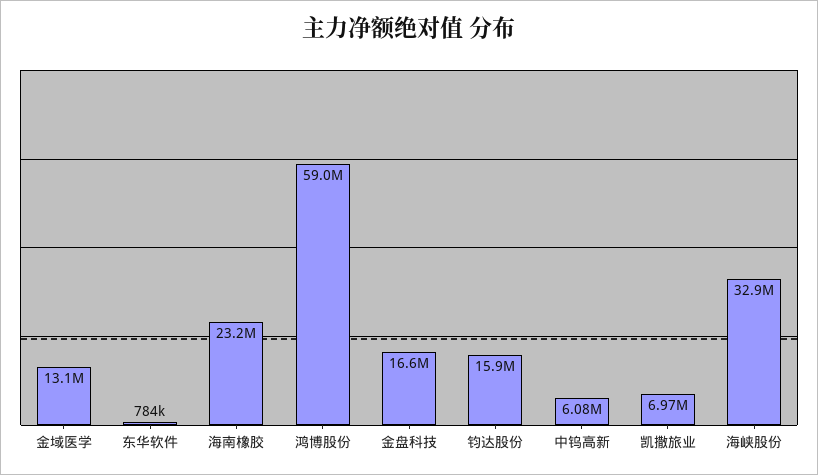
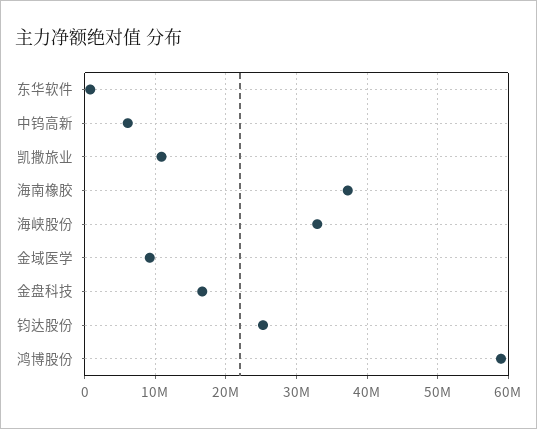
金域医学: 13100000 -> 9000000
海南橡胶: 23200000 -> 37000000
钧达股份: 15900000 -> 25000000
凯撒旅业: 6970000 -> 11000000

